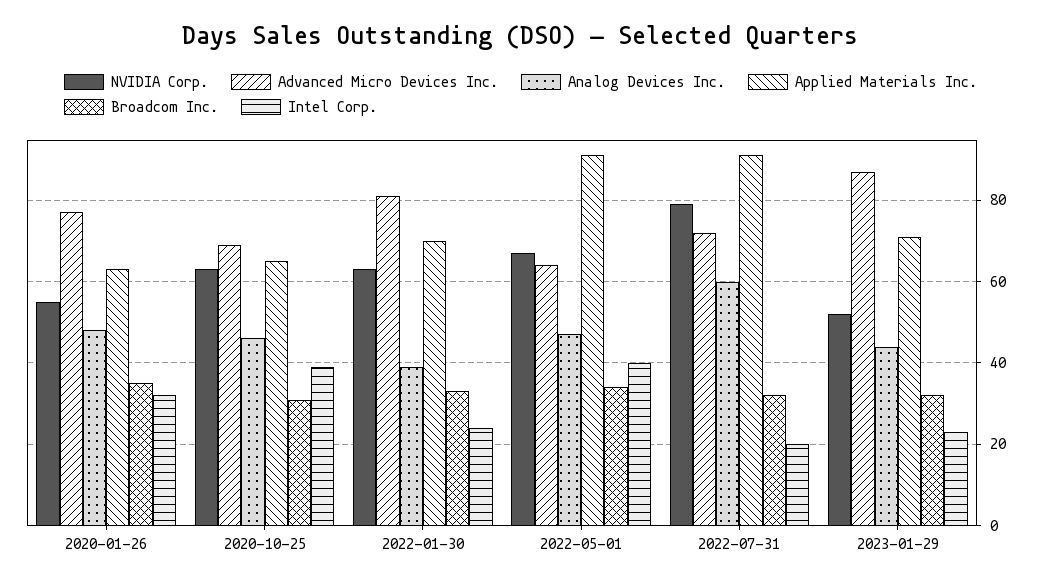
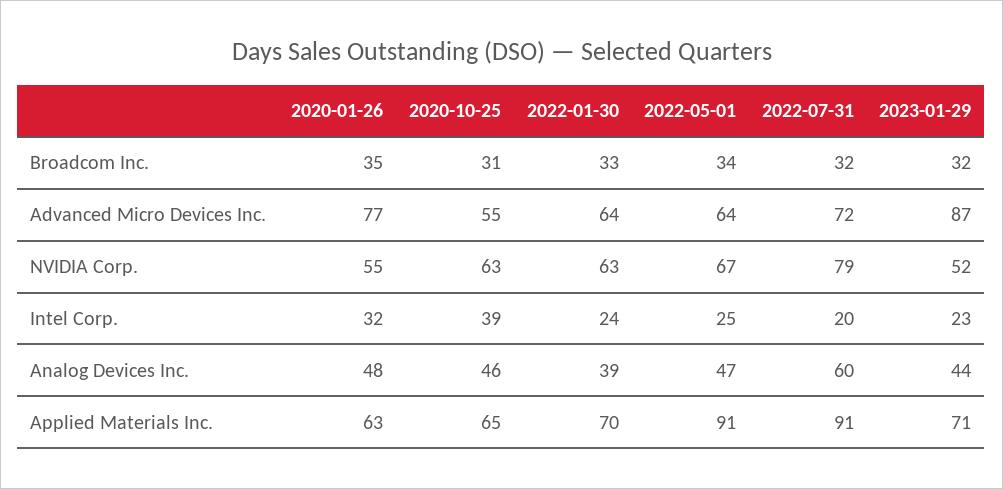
Advanced Micro Devices Inc., 2020-10-25: 70 -> 55
Advanced Micro Devices Inc., 2022-01-30: 80 -> 64
Intel Corp., 2022-05-01: 40 -> 25

